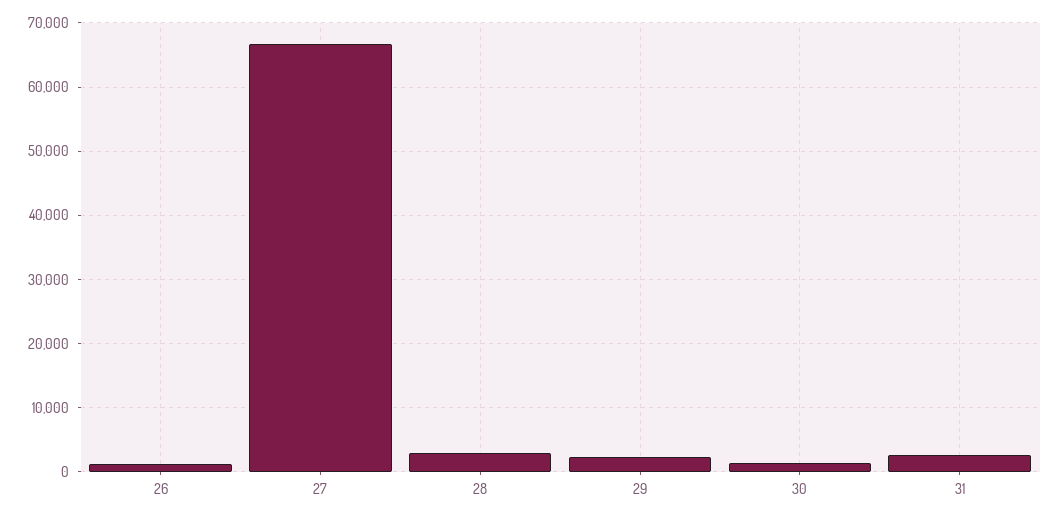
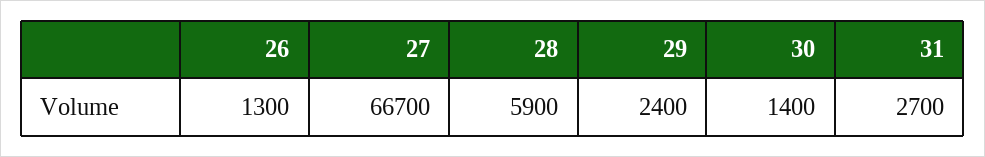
28: 3000 -> 5900

